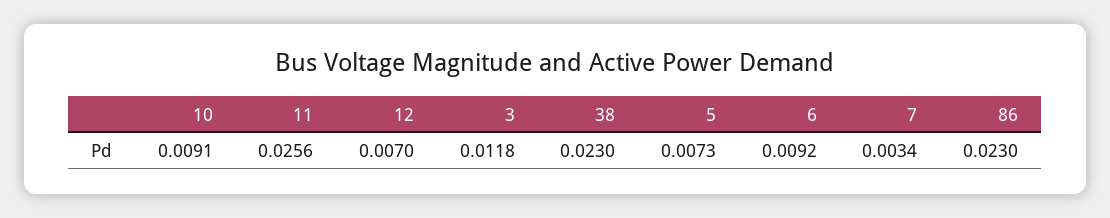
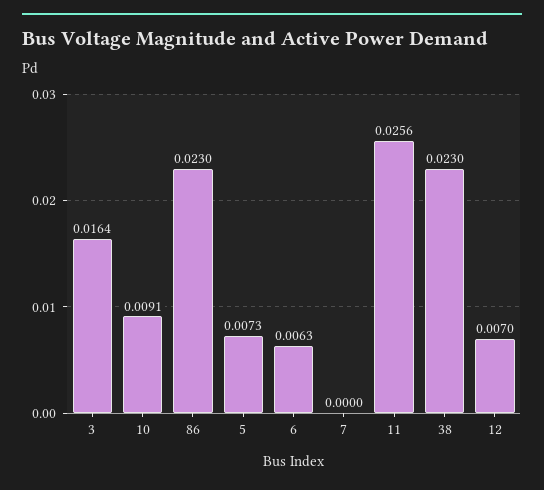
3: 0.0118 -> 0.0164
6: 0.0092 -> 0.0063
7: 0.0034 -> 0

